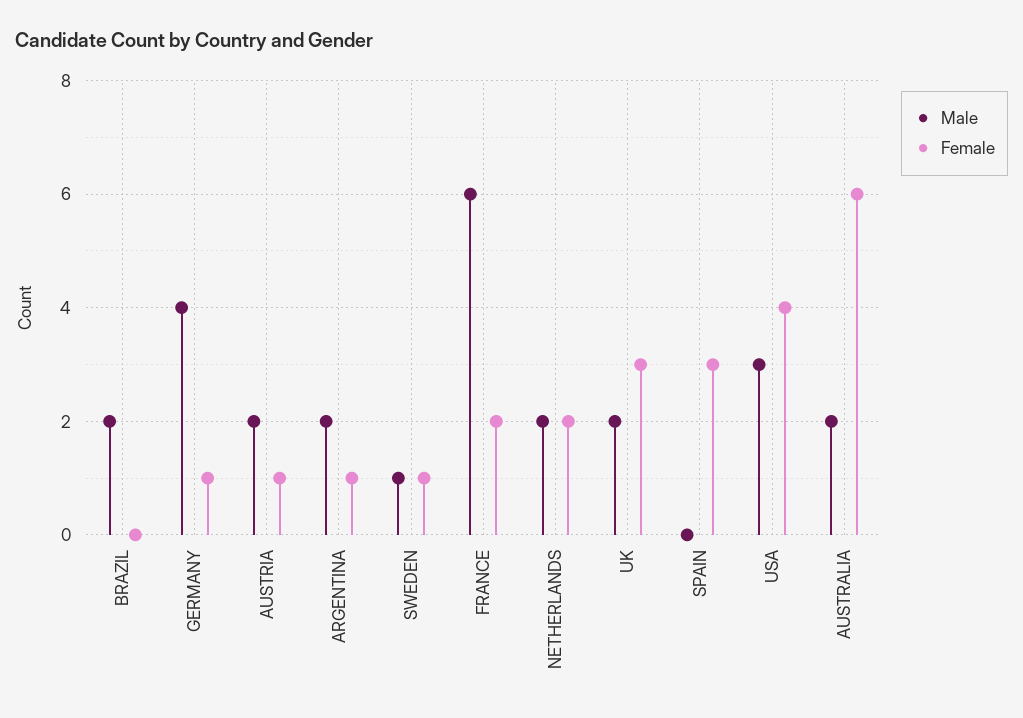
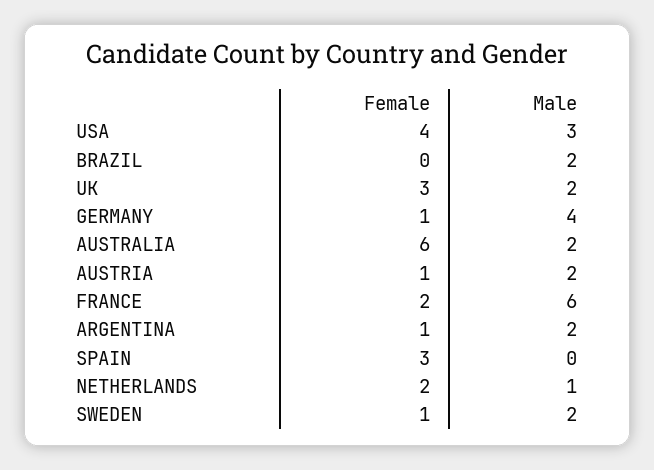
Male, SWEDEN: 1 -> 2
Male, NETHERLANDS: 2 -> 1

